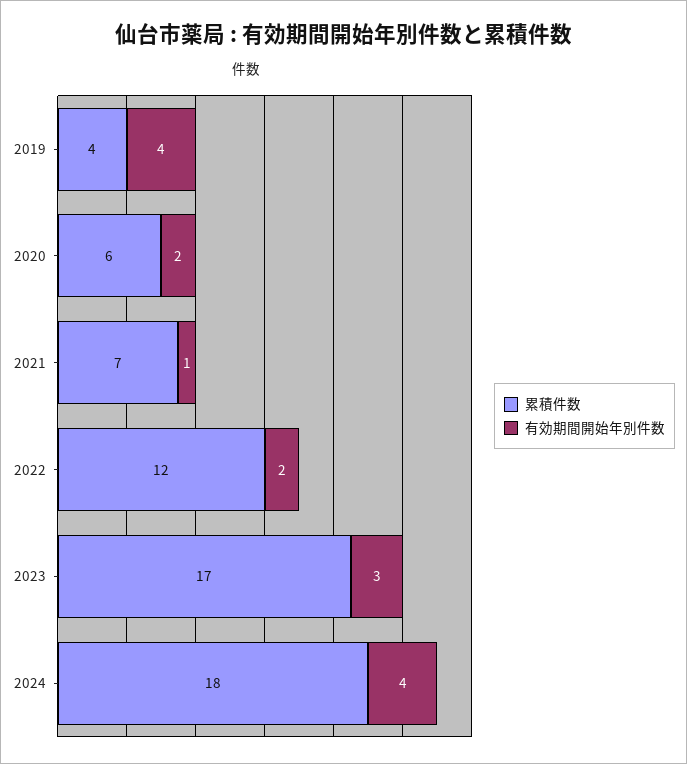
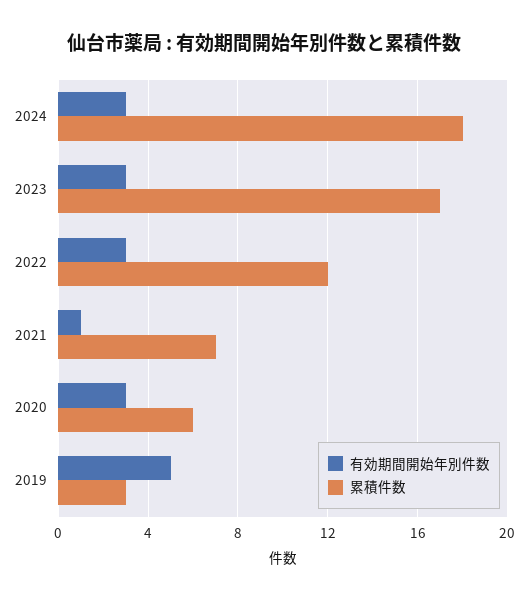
累積件数, 2019: 4 -> 3
有効期間開始年別件数, 2019: 4 -> 5
有効期間開始年別件数, 2020: 2 -> 3
有効期間開始年別件数, 2022: 2 -> 3
有効期間開始年別件数, 2024: 4 -> 3

